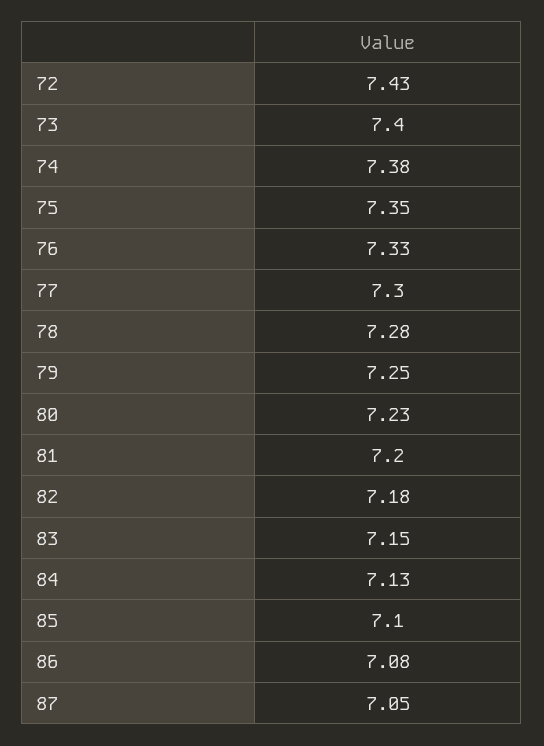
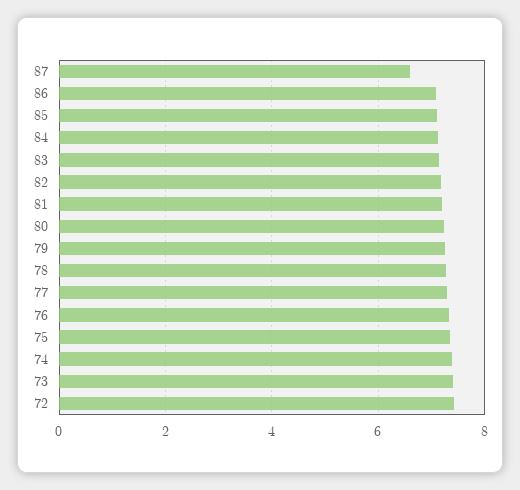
87: 7.05 -> 6.6

